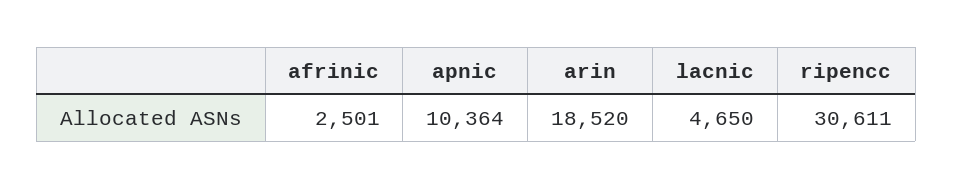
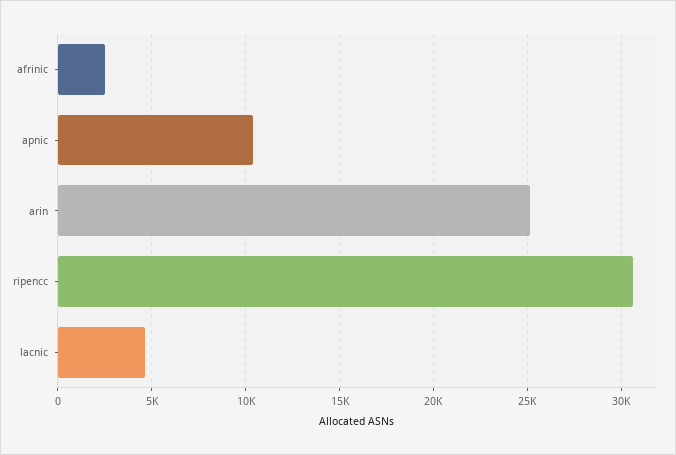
arin: 18520 -> 25000

